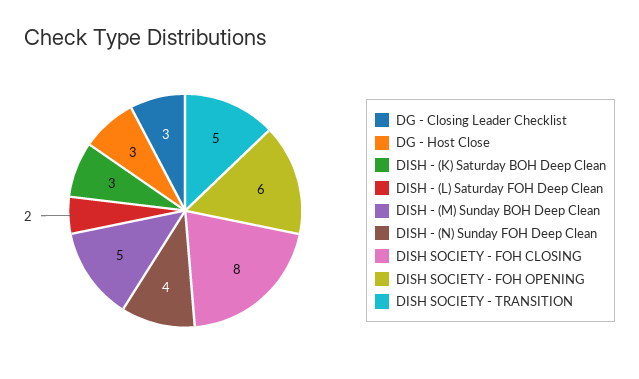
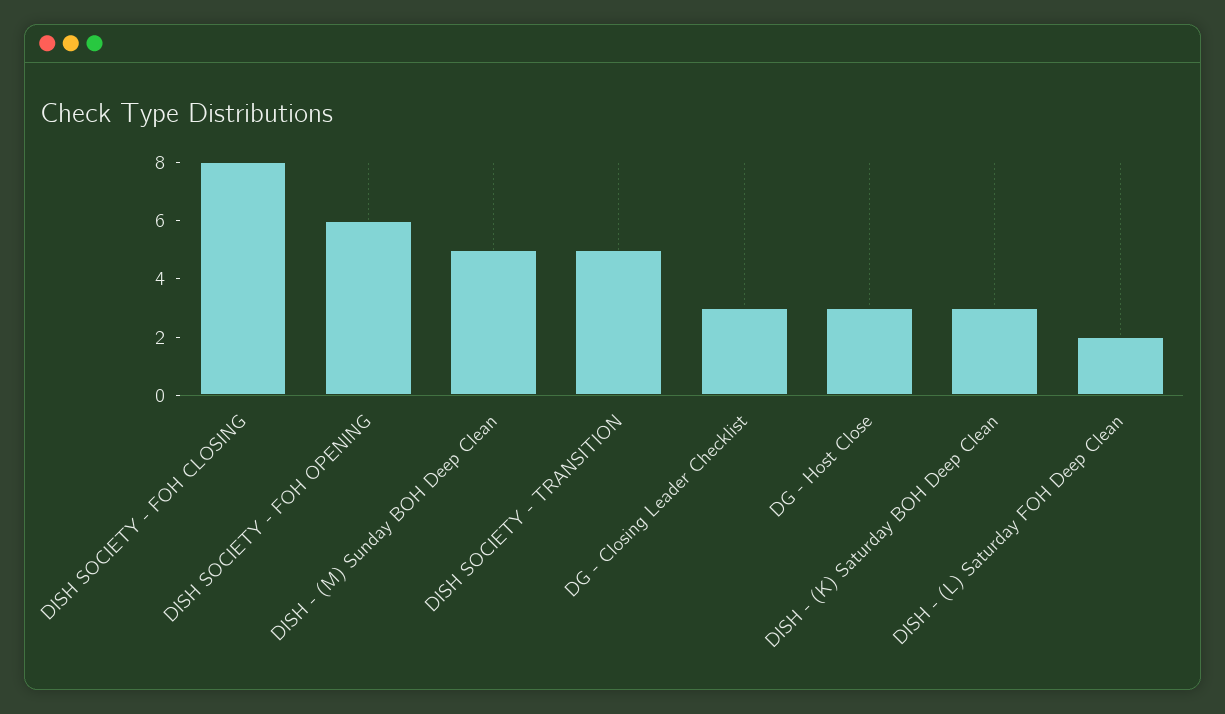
DISH - (N) Sunday FOH Deep Clean: 4 -> none

